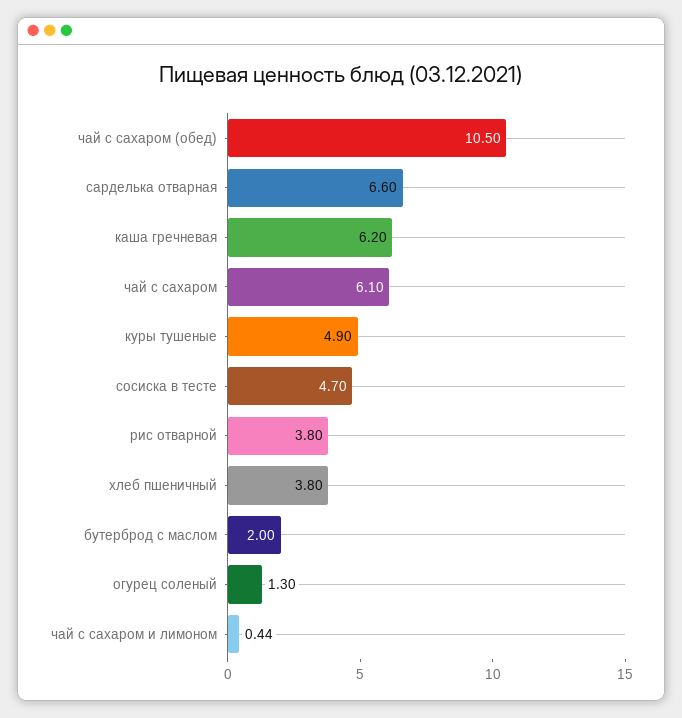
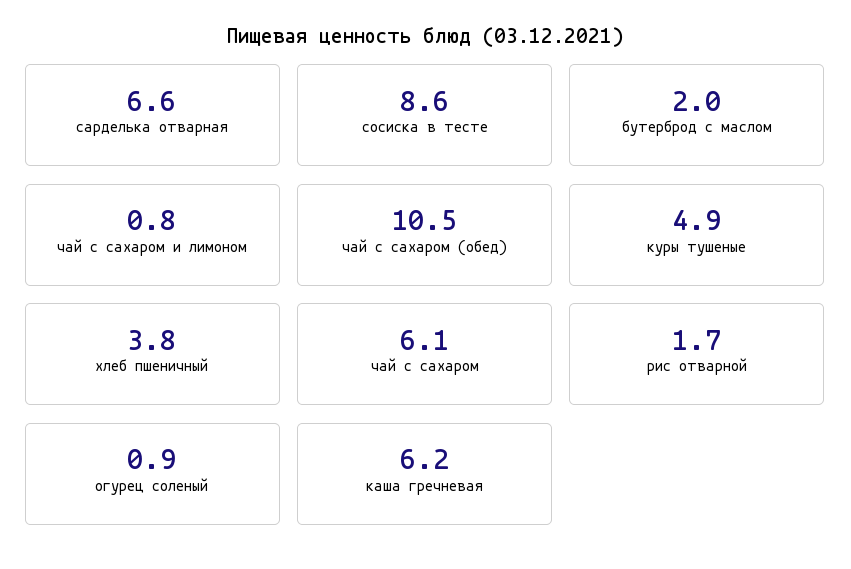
сосиска в тесте: 4.7 -> 8.6
рис отварной: 3.8 -> 1.7
огурец соленый: 1.3 -> 0.9
чай с сахаром и лимоном: 0.44 -> 0.8

